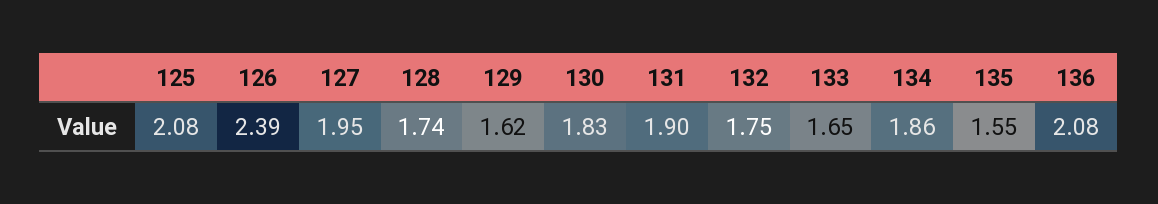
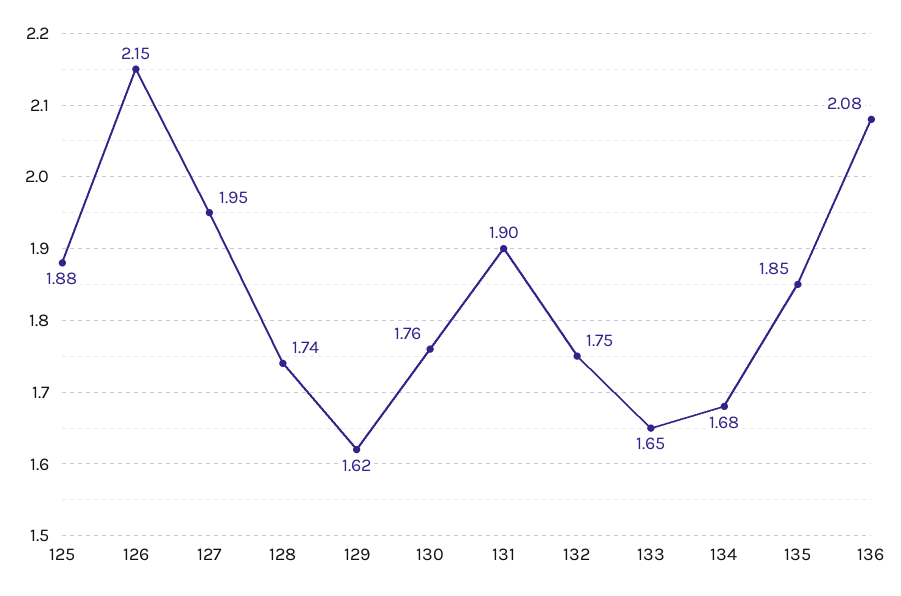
125: 2.08 -> 1.88
126: 2.39 -> 2.15
130: 1.83 -> 1.76
134: 1.86 -> 1.68
135: 1.55 -> 1.85

